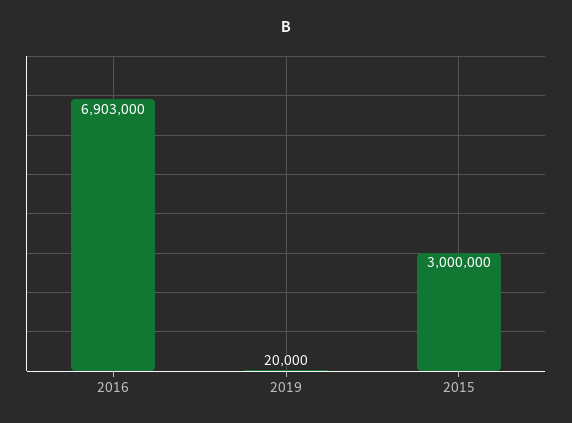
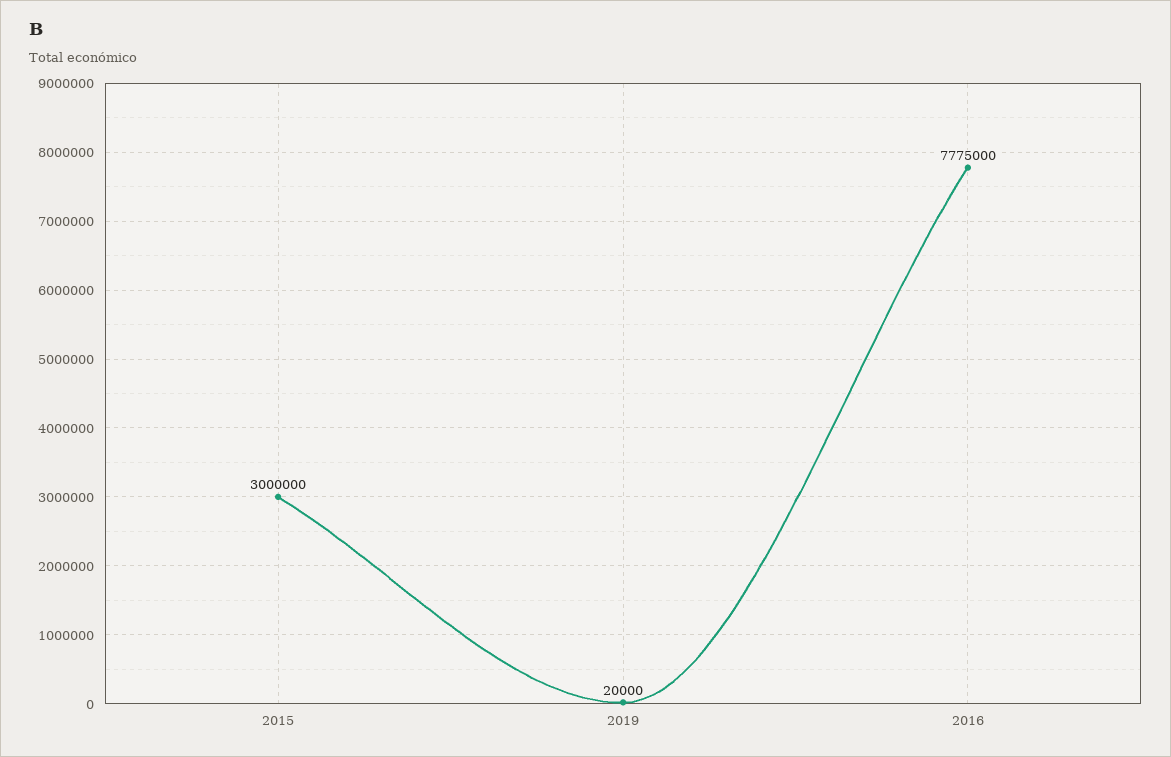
2016: 6903000 -> 7775000

